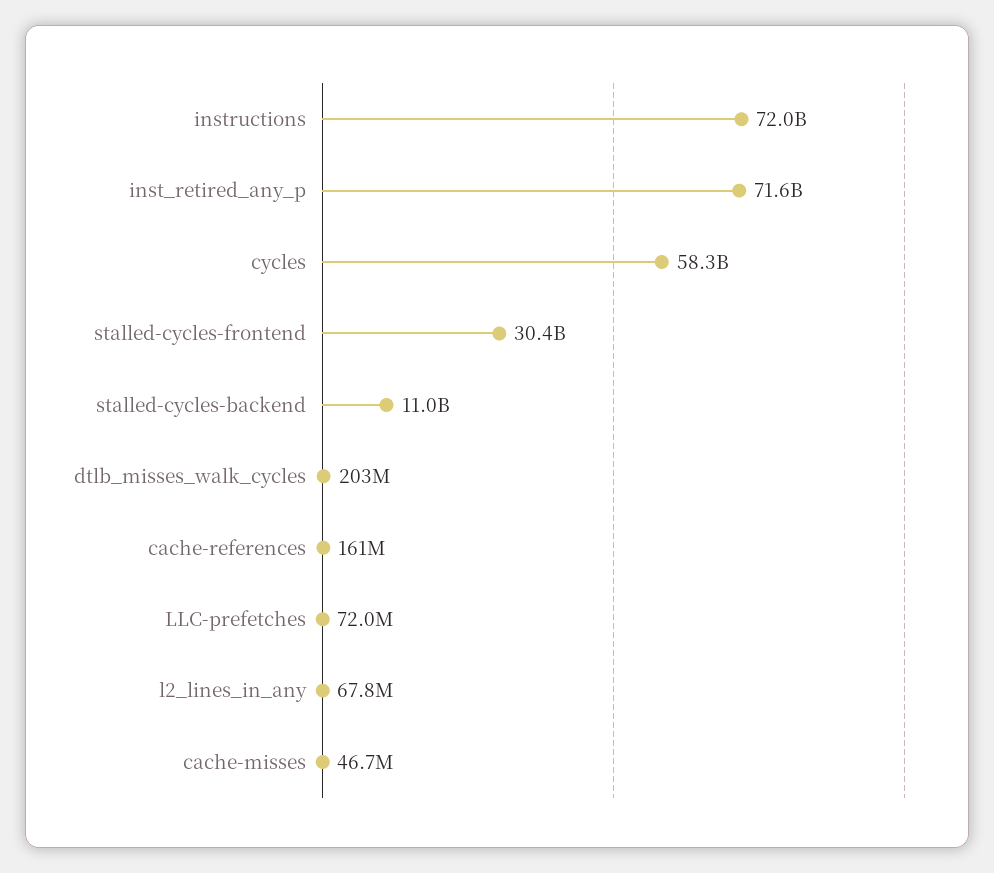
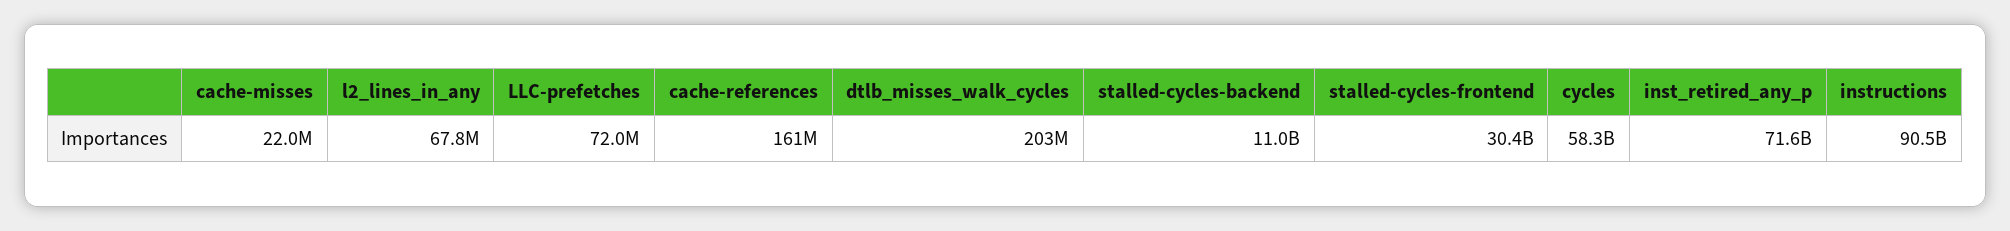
instructions: 72000000000 -> 90500000000
cache-misses: 46700000 -> 22000000

